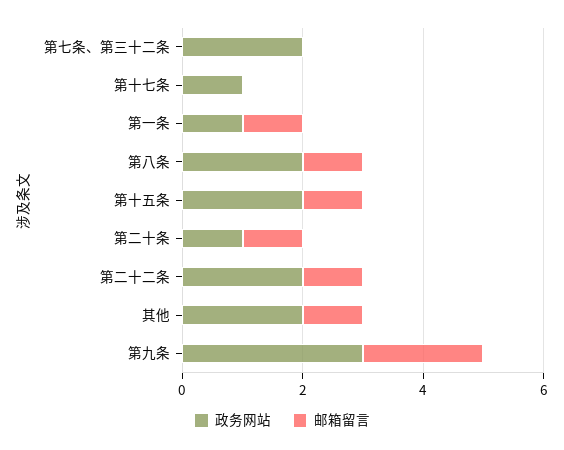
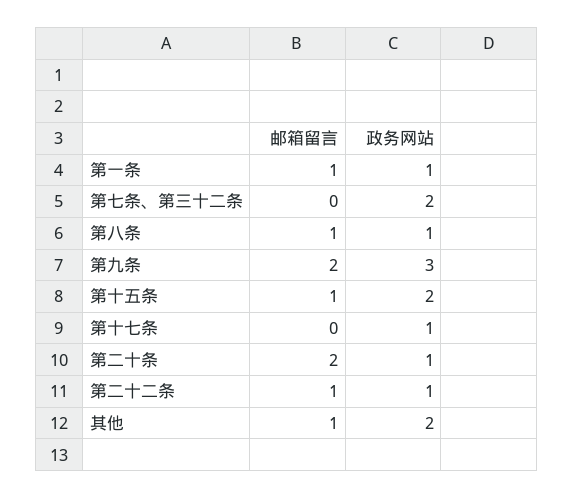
政务网站, 第八条: 2 -> 1
邮箱留言, 第二十条: 1 -> 2
政务网站, 第二十二条: 2 -> 1

